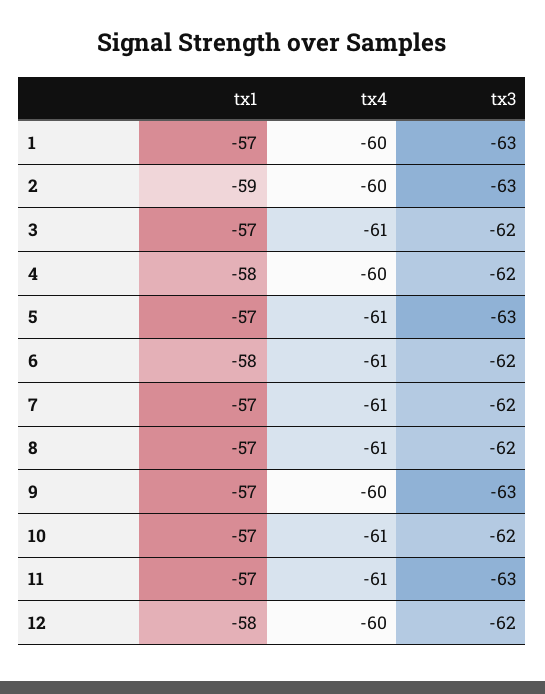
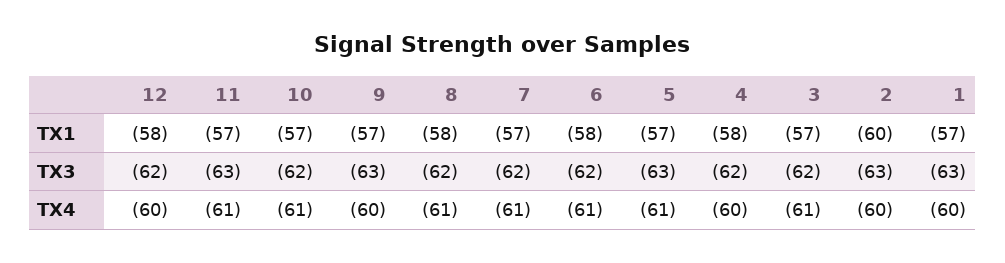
tx1, 2: -59 -> -60
tx1, 8: -57 -> -58

